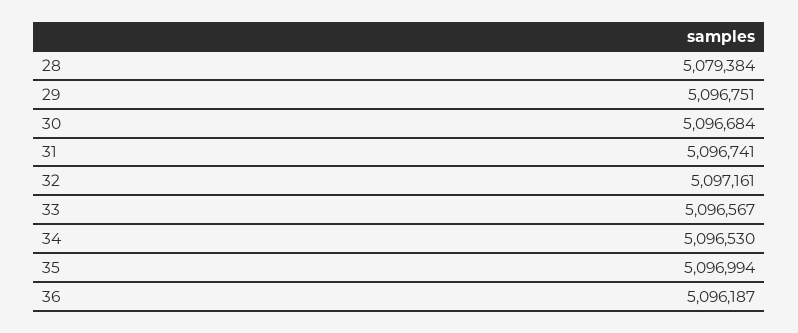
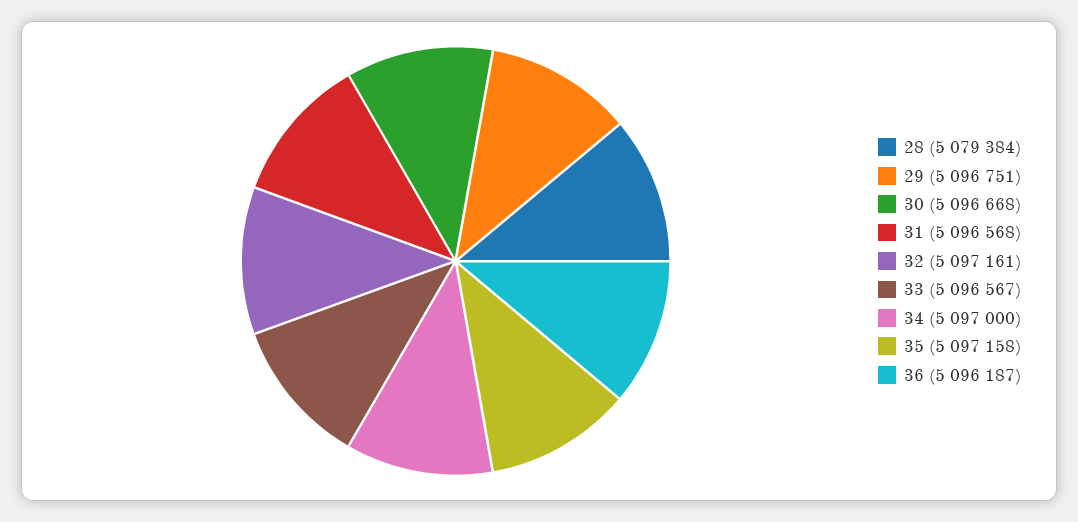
30: 5096684 -> 5096668
31: 5096741 -> 5096568
34: 5096530 -> 5097000
35: 5096994 -> 5097158

